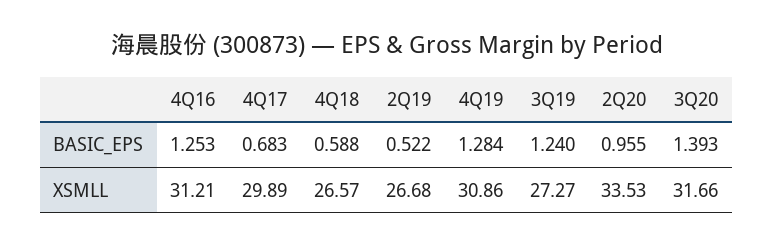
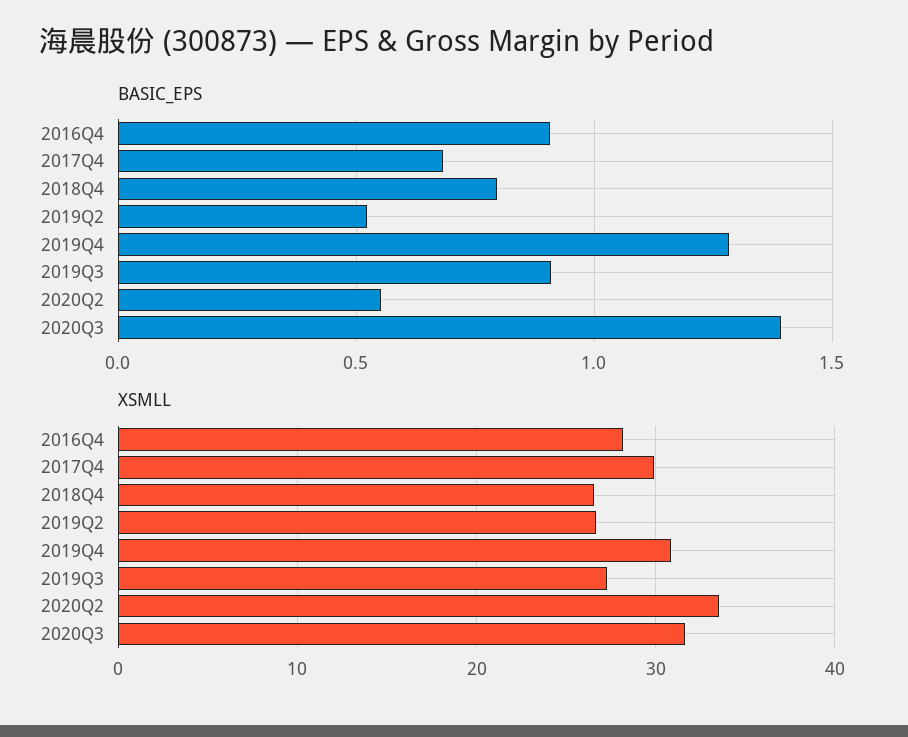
BASIC_EPS, 4Q16: 1.253 -> 0.9
BASIC_EPS, 4Q18: 0.588 -> 0.8
BASIC_EPS, 3Q19: 1.24 -> 0.9
BASIC_EPS, 2Q20: 0.955 -> 0.55
XSMLL, 4Q16: 31.21 -> 28

